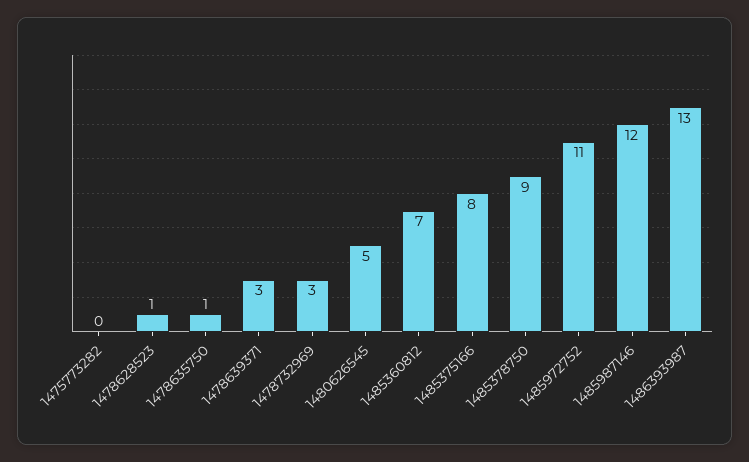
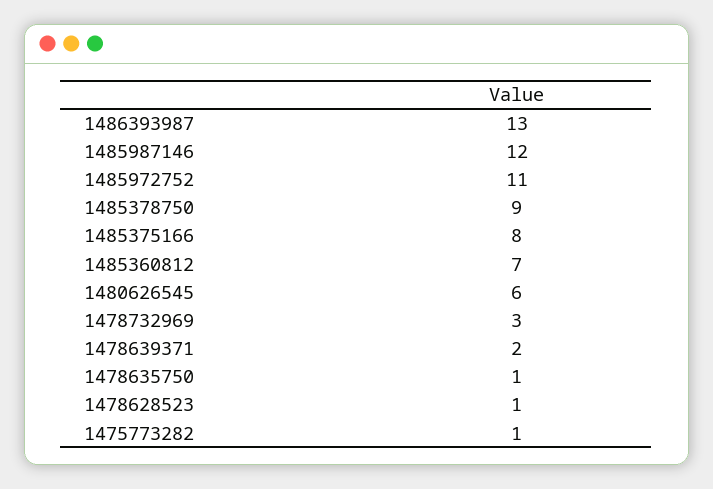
1475773282: 0 -> 1
1478639371: 3 -> 2
1480626545: 5 -> 6

